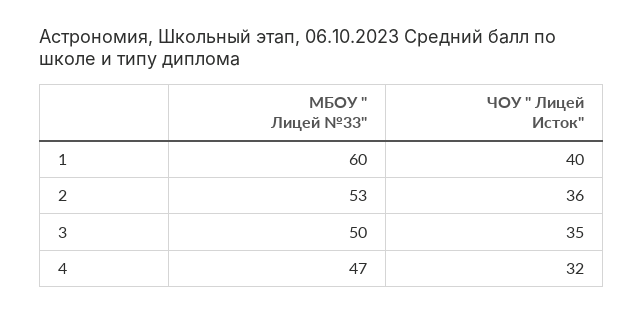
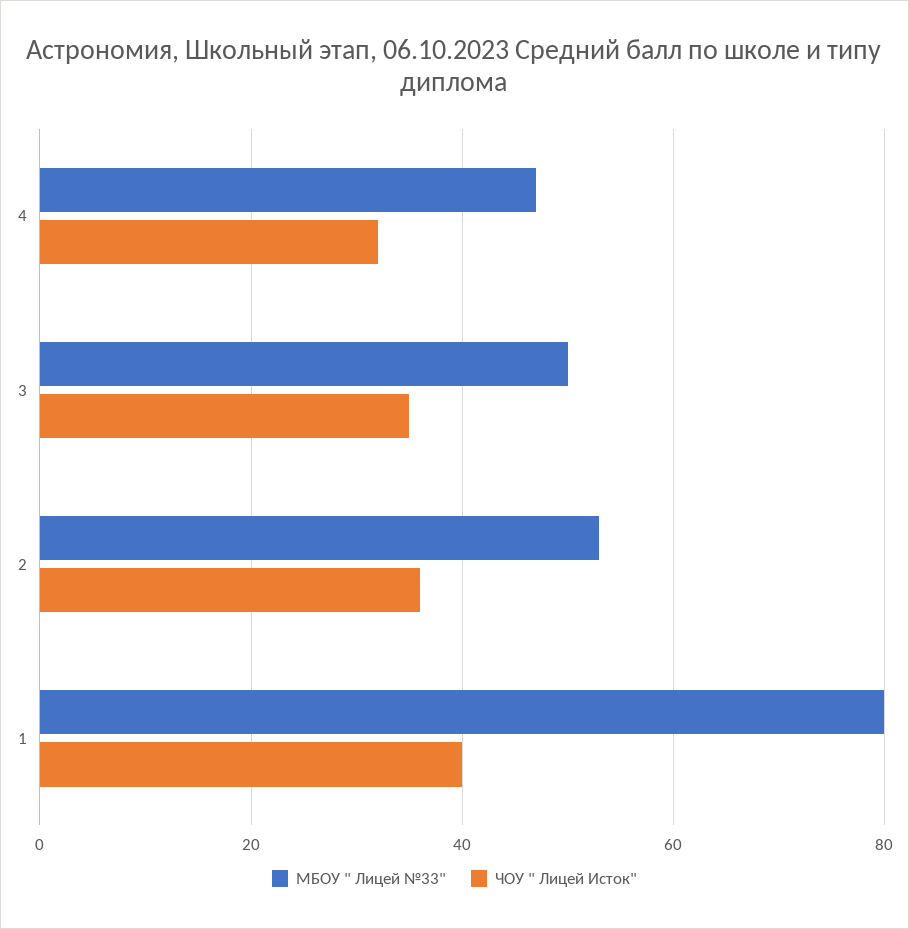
МБОУ " Лицей №33", 1: 60 -> 80

